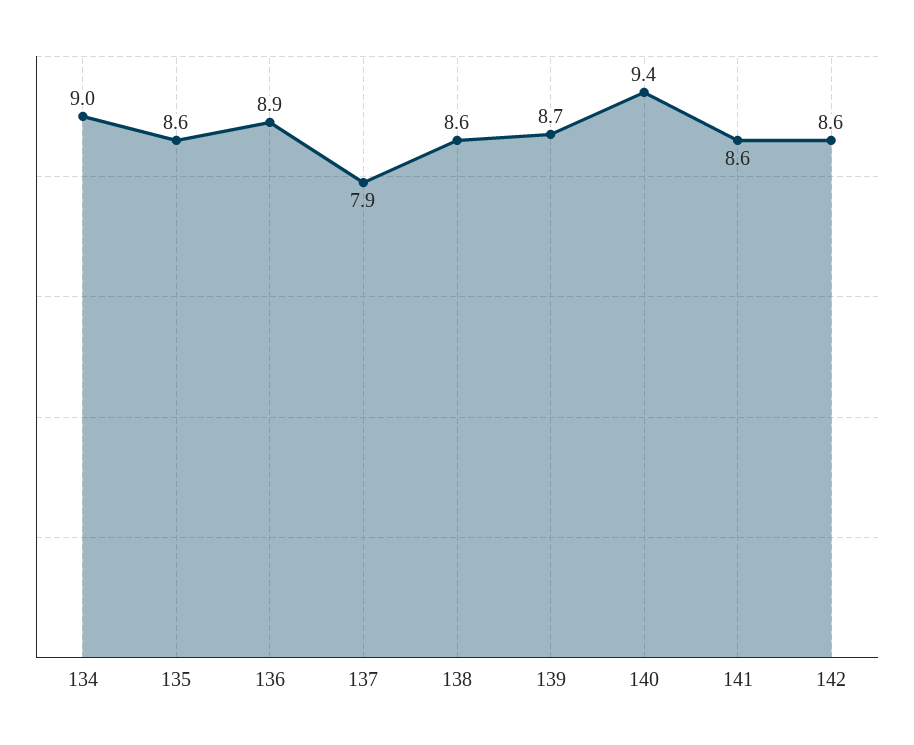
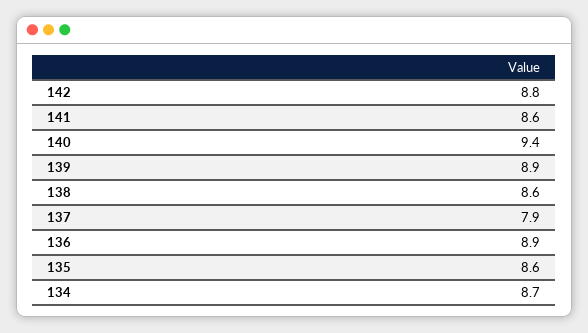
134: 9 -> 8.7
139: 8.7 -> 8.9
142: 8.6 -> 8.8

